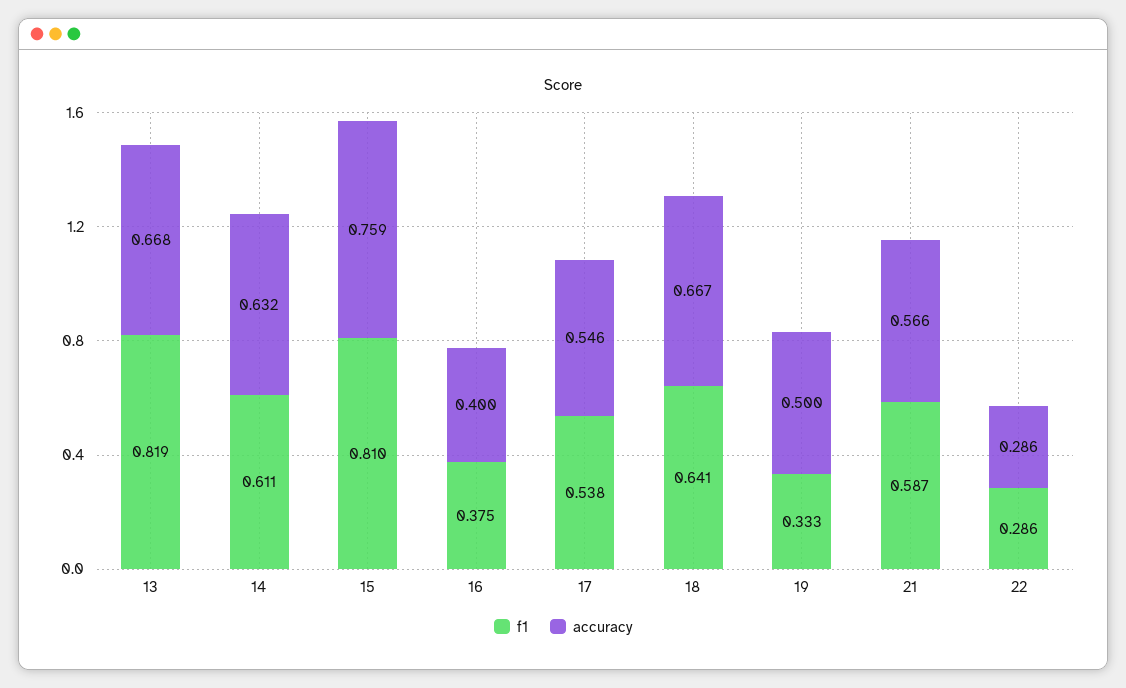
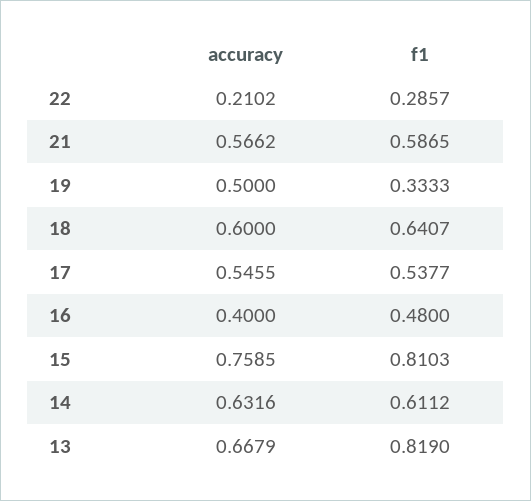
f1, 16: 0.375 -> 0.48
accuracy, 18: 0.667 -> 0.6
accuracy, 22: 0.286 -> 0.2102

